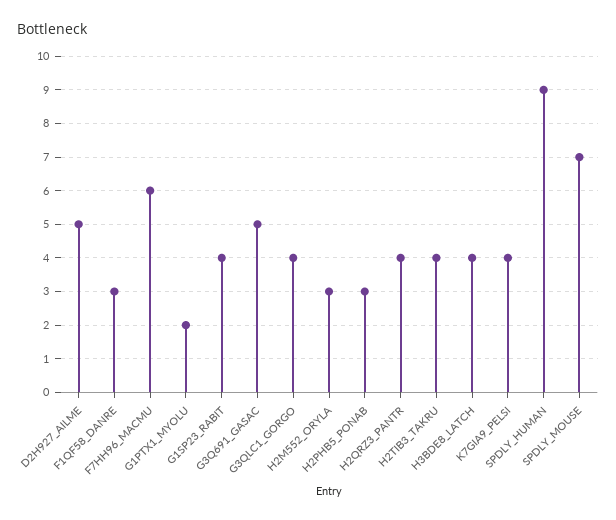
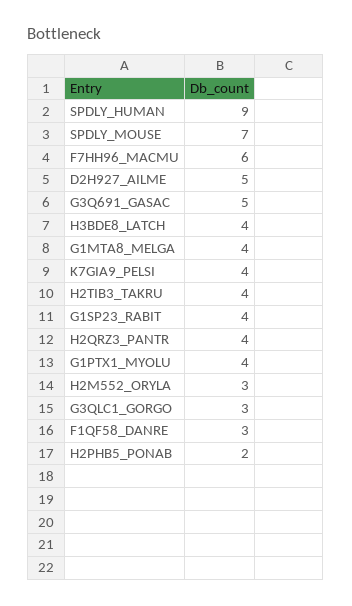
G1PTX1_MYOLU: 2 -> 4
G3QLC1_GORGO: 4 -> 3
H2PHB5_PONAB: 3 -> 2
G1MTA8_MELGA: none -> 4

